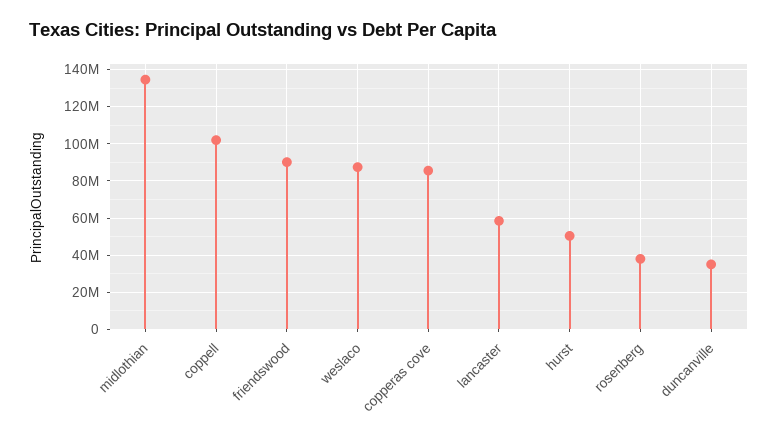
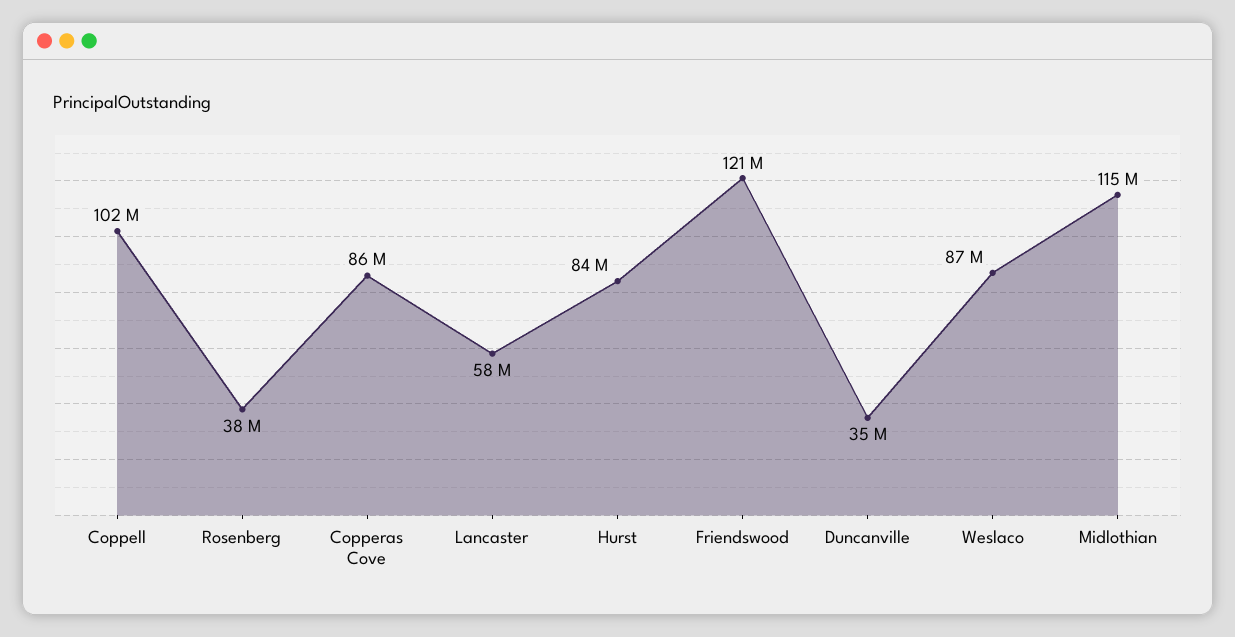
midlothian: 135000000 -> 115000000
friendswood: 90000000 -> 121000000
hurst: 50000000 -> 84000000

